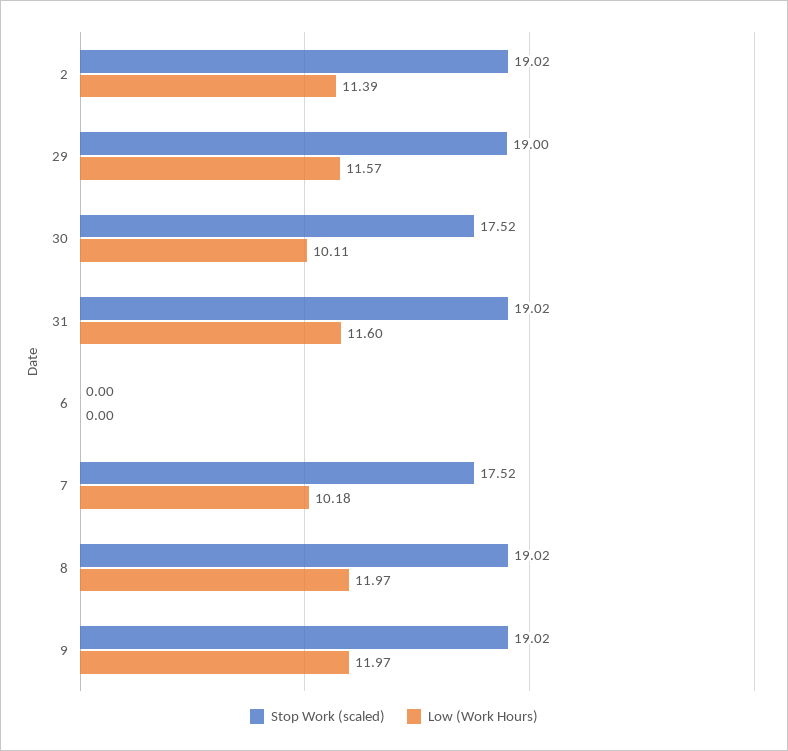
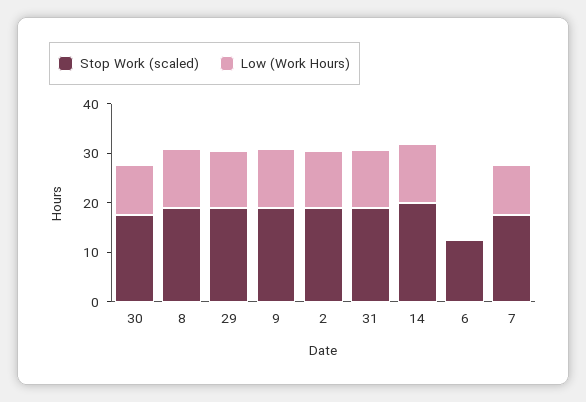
Stop Work (scaled), 6: 0 -> 12
Stop Work (scaled), 14: none -> 20
Low (Work Hours), 14: none -> 12

